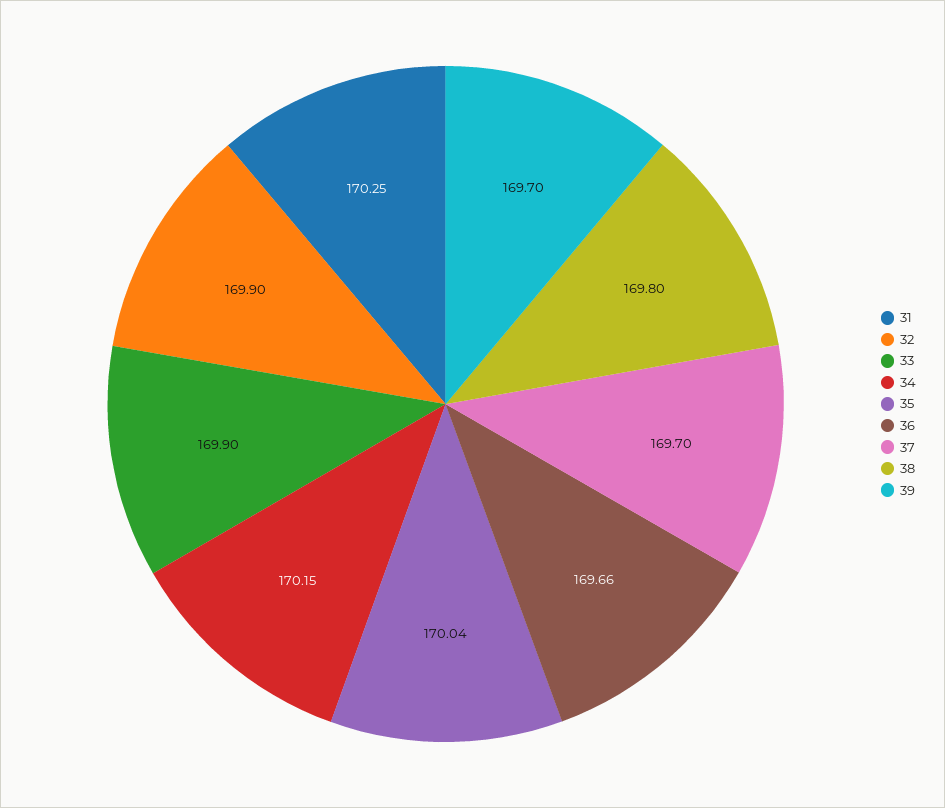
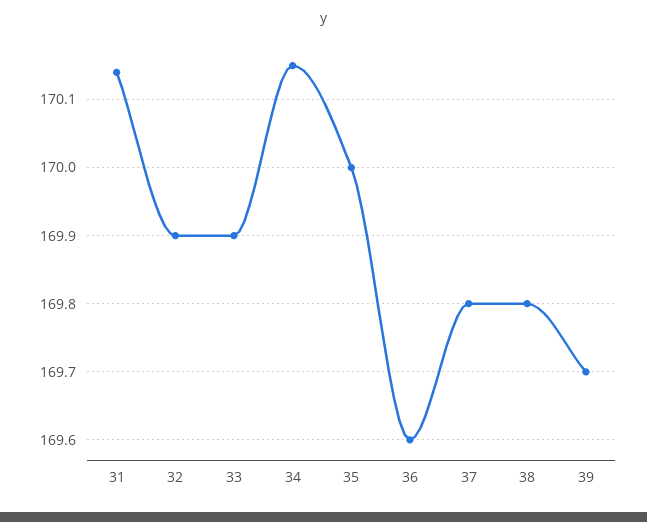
31: 170.25 -> 170.14
35: 170.04 -> 170
36: 169.66 -> 169.6
37: 169.7 -> 169.8

